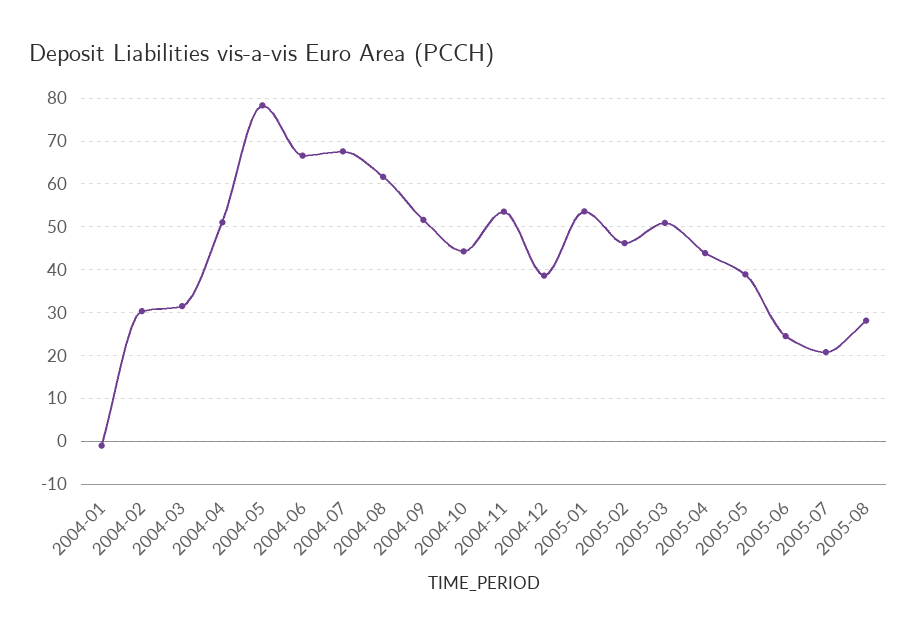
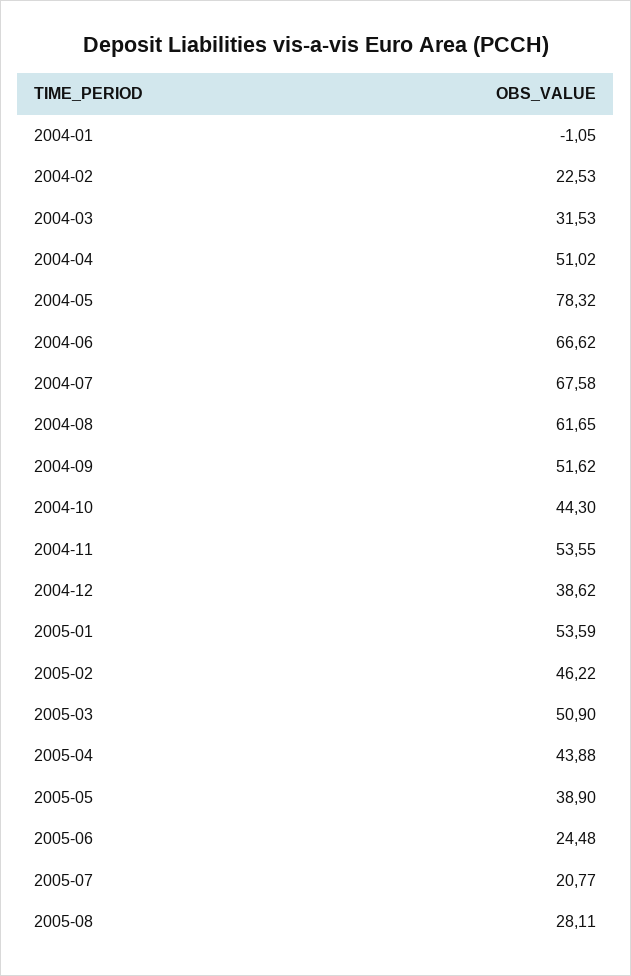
2004-02: 30 -> 22.53

